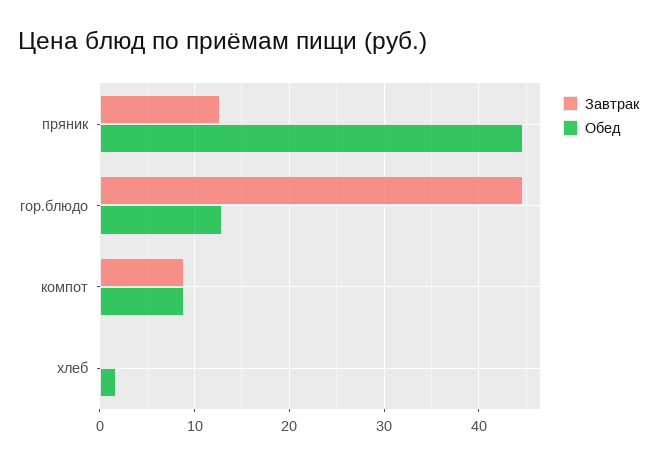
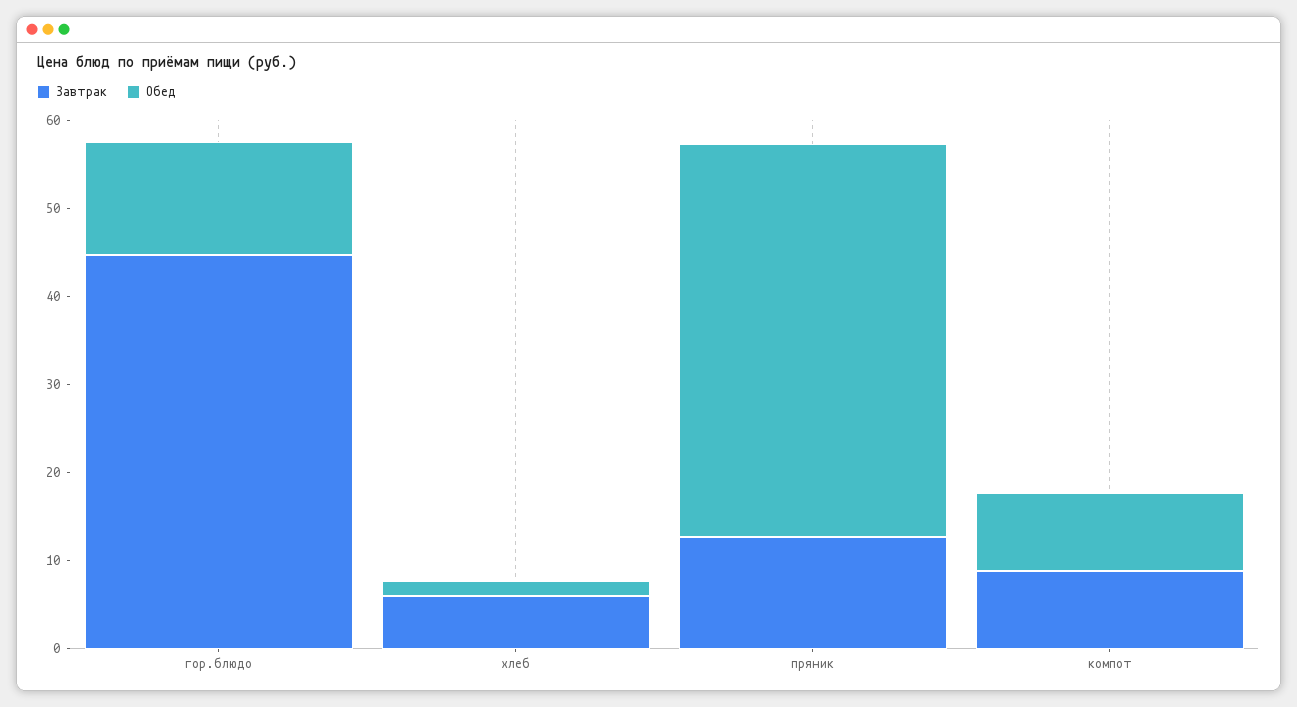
Завтрак, хлеб: 0 -> 6

